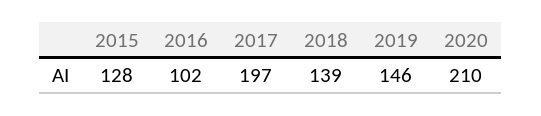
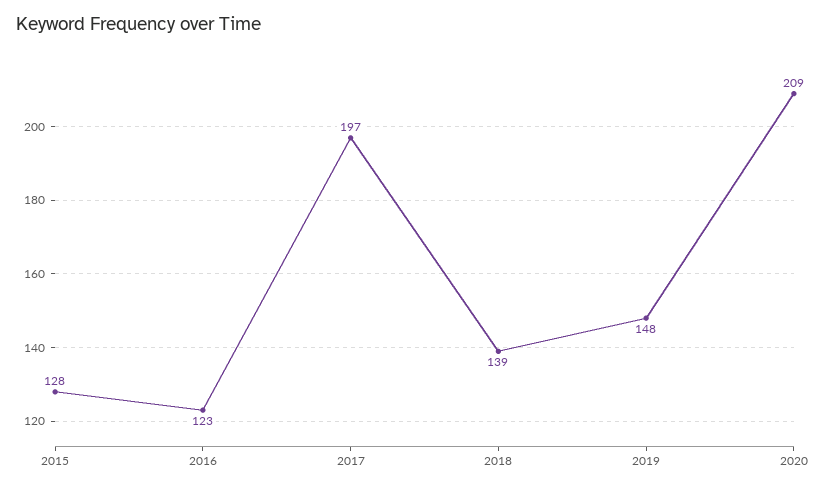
2016: 102 -> 123
2019: 146 -> 148
2020: 210 -> 209

